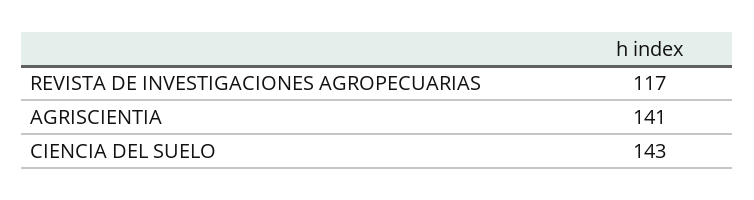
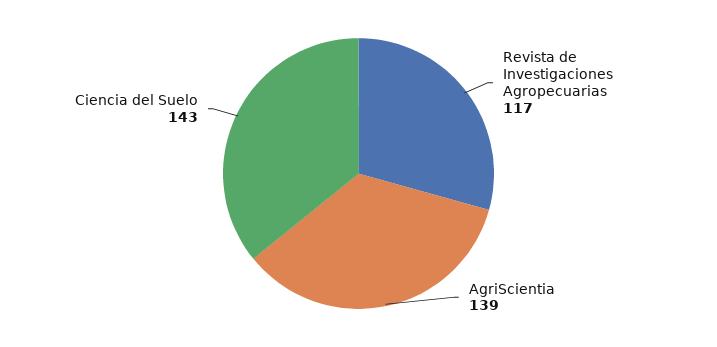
AGRISCIENTIA: 141 -> 139

